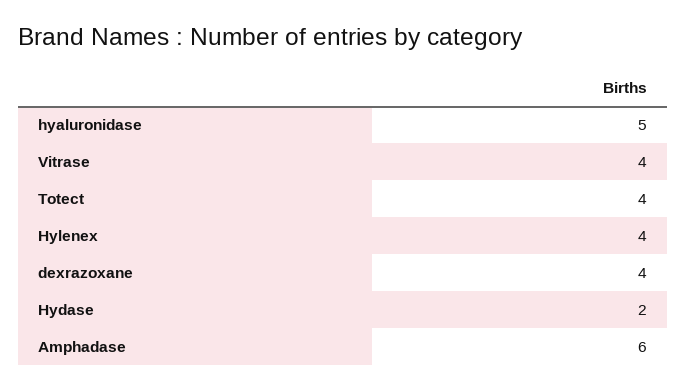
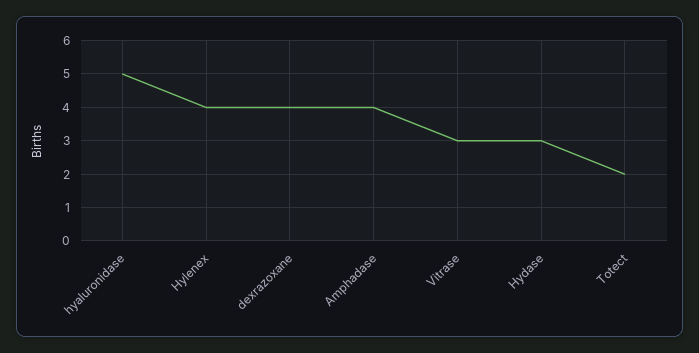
Vitrase: 4 -> 3
Totect: 4 -> 2
Hydase: 2 -> 3
Amphadase: 6 -> 4

